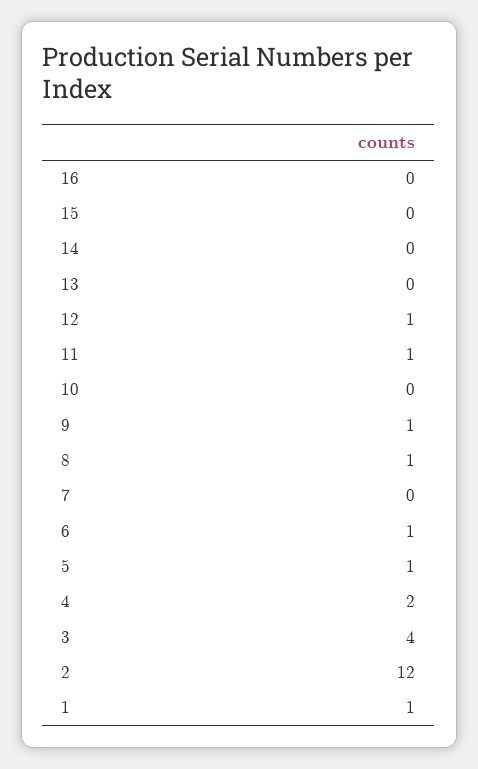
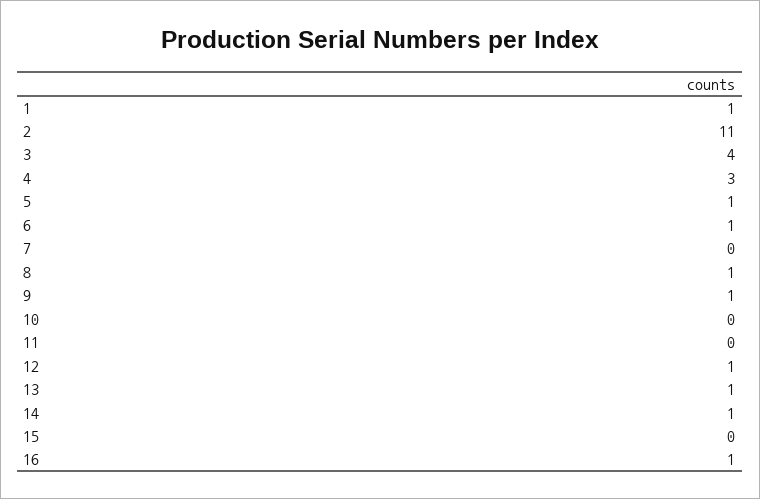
16: 0 -> 1
14: 0 -> 1
13: 0 -> 1
11: 1 -> 0
4: 2 -> 3
2: 12 -> 11

